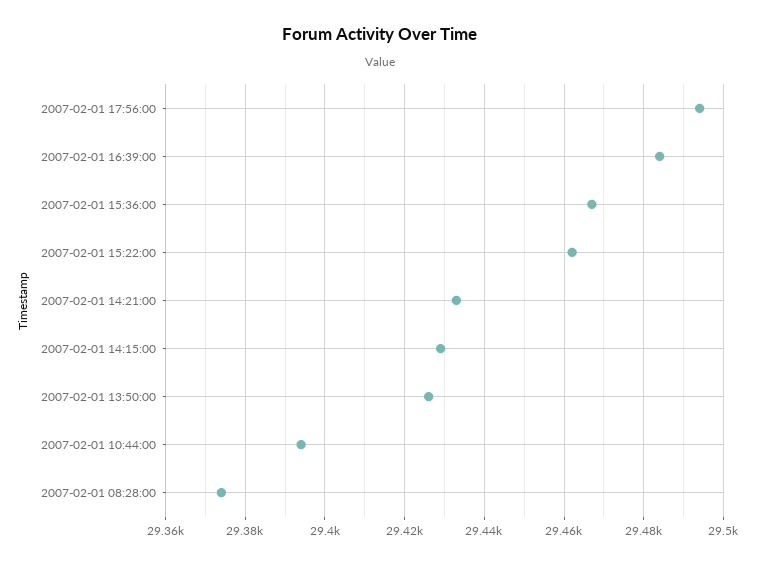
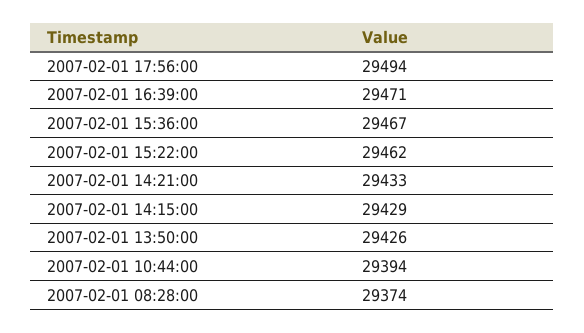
2007-02-01 16:39:00: 29485 -> 29471

